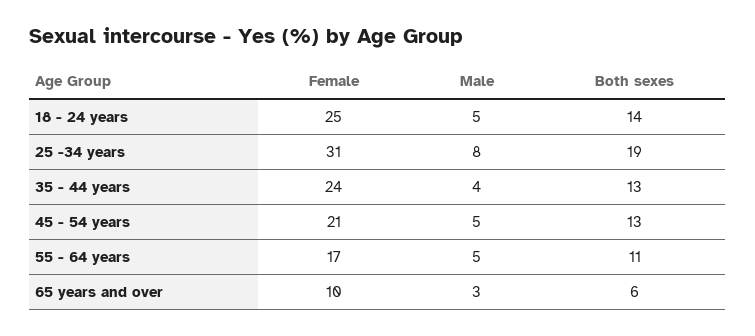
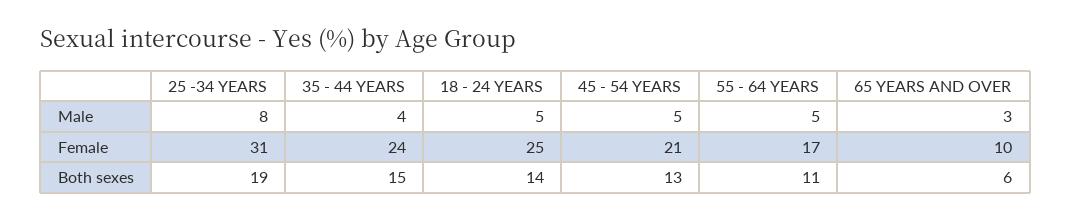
Both sexes, 35 - 44 years: 13 -> 15

